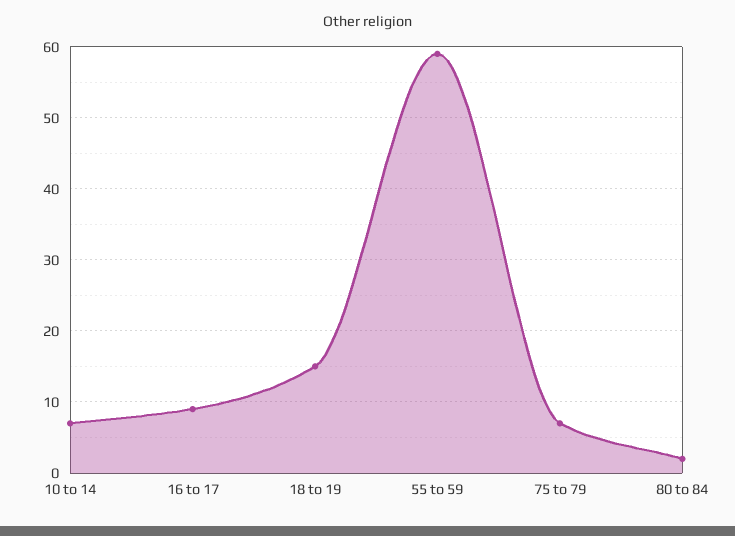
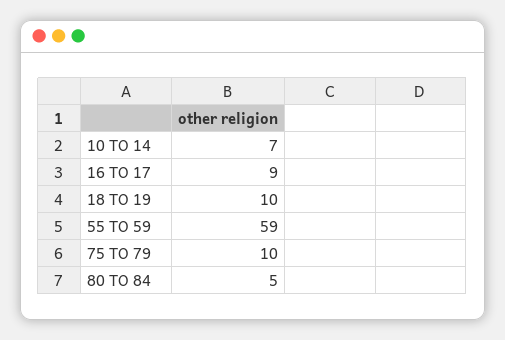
18 to 19: 15 -> 10
75 to 79: 7 -> 10
80 to 84: 2 -> 5

